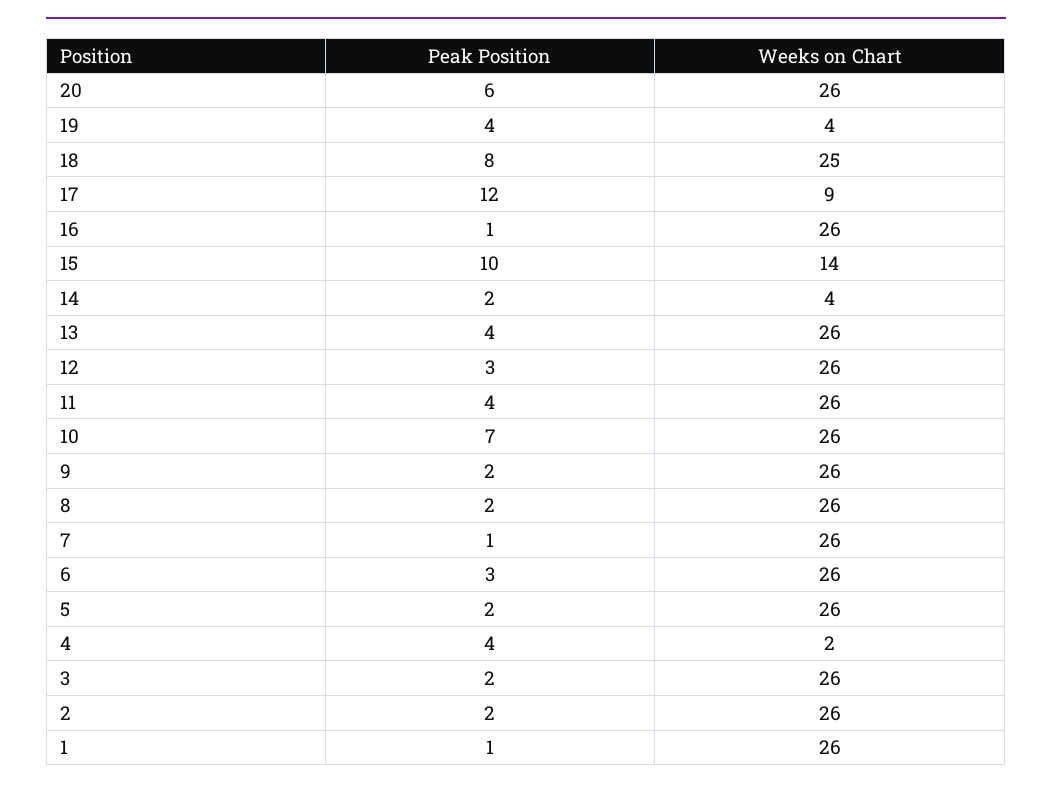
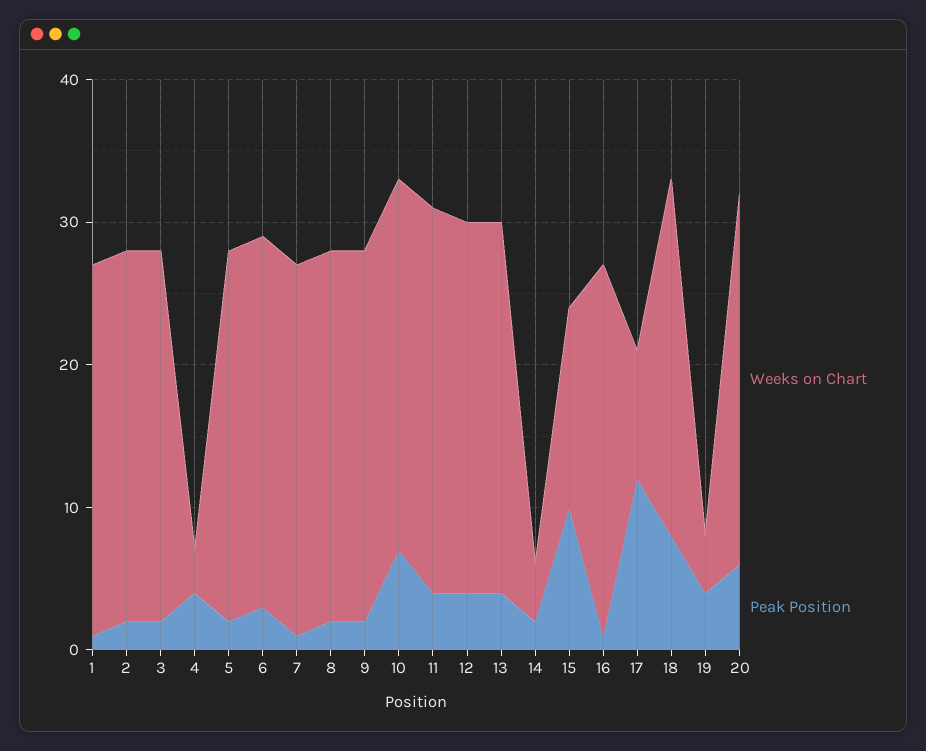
Peak Position, 12: 3 -> 4
Weeks on Chart, 11: 26 -> 27
Weeks on Chart, 4: 2 -> 3

